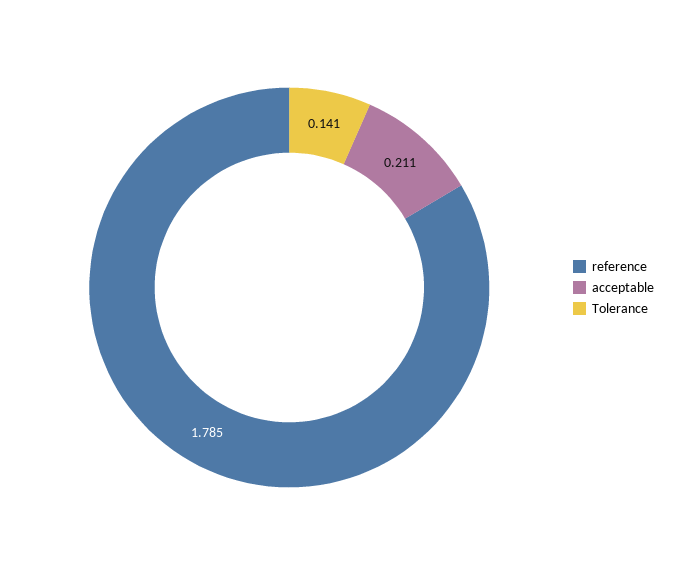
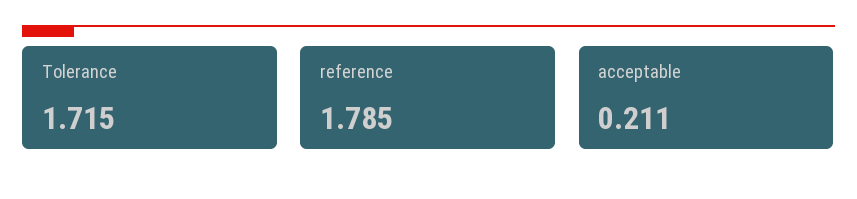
Tolerance: 0.141 -> 1.715

